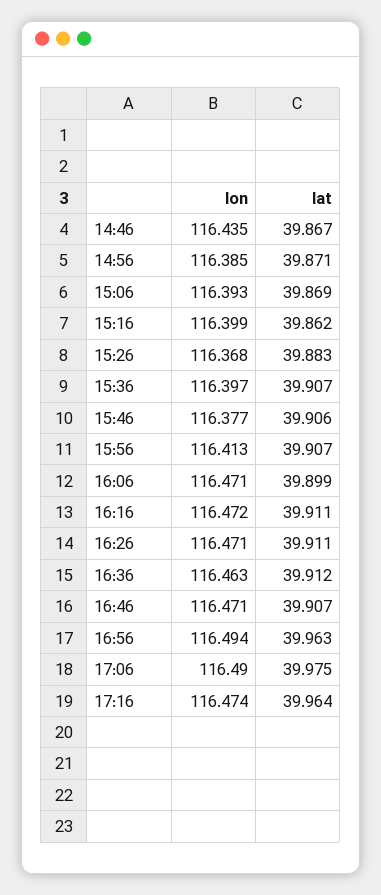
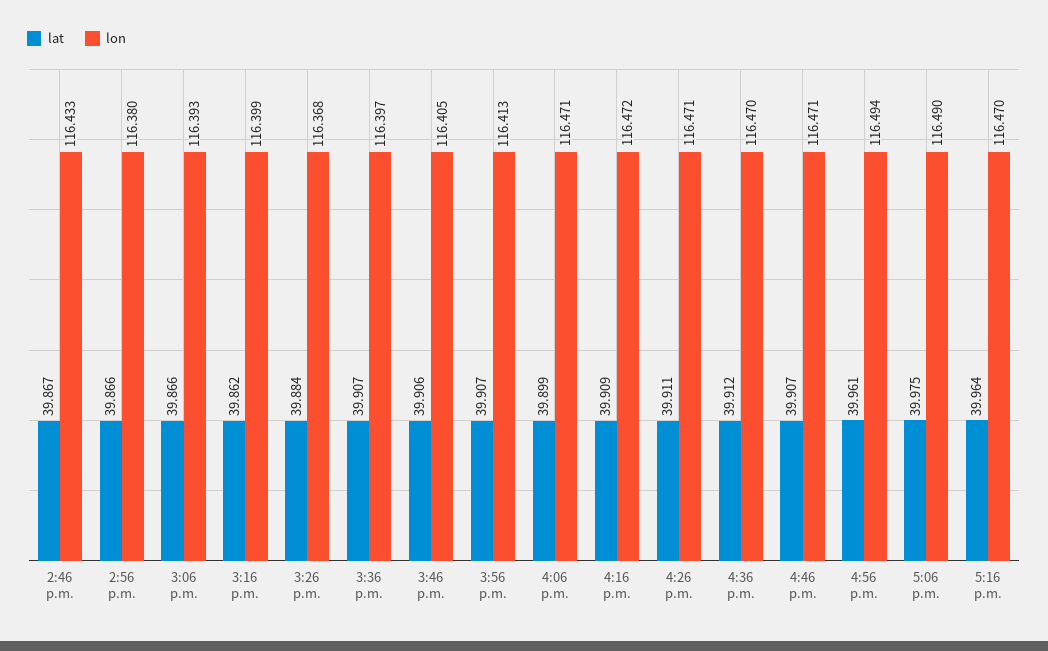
lon, 14:46: 116.435 -> 116.433
lon, 14:56: 116.385 -> 116.38
lat, 14:56: 39.871 -> 39.866
lat, 15:06: 39.869 -> 39.866
lat, 15:26: 39.883 -> 39.884
lon, 15:46: 116.377 -> 116.405
lat, 16:16: 39.911 -> 39.909
lon, 16:36: 116.463 -> 116.47
lat, 16:56: 39.963 -> 39.961
lon, 17:16: 116.474 -> 116.47

